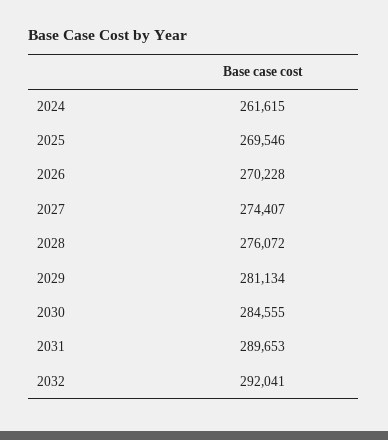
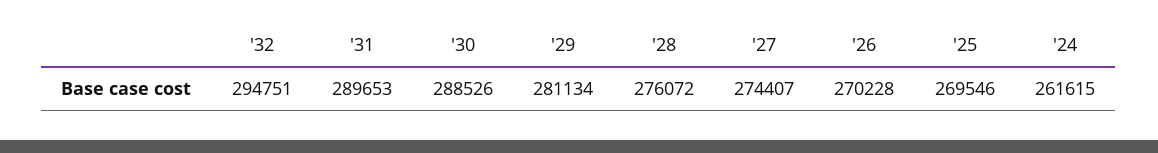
2030: 284555 -> 288526
2032: 292041 -> 294751

